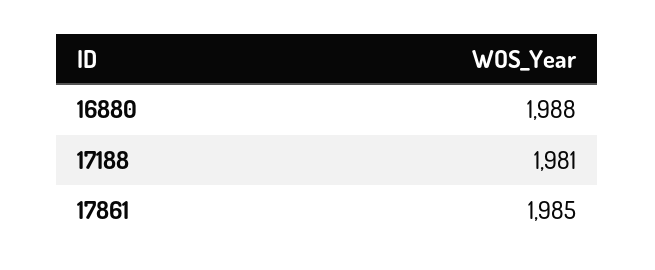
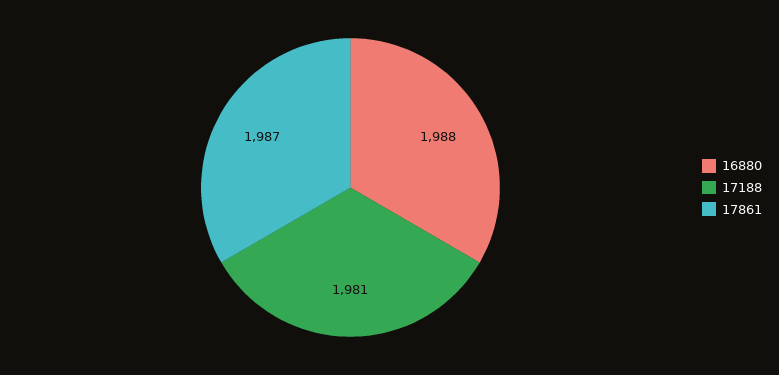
17861: 1985 -> 1987

